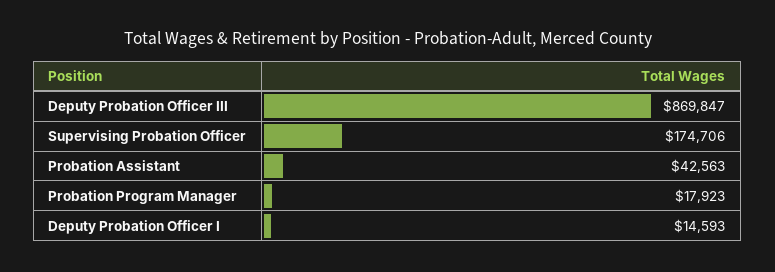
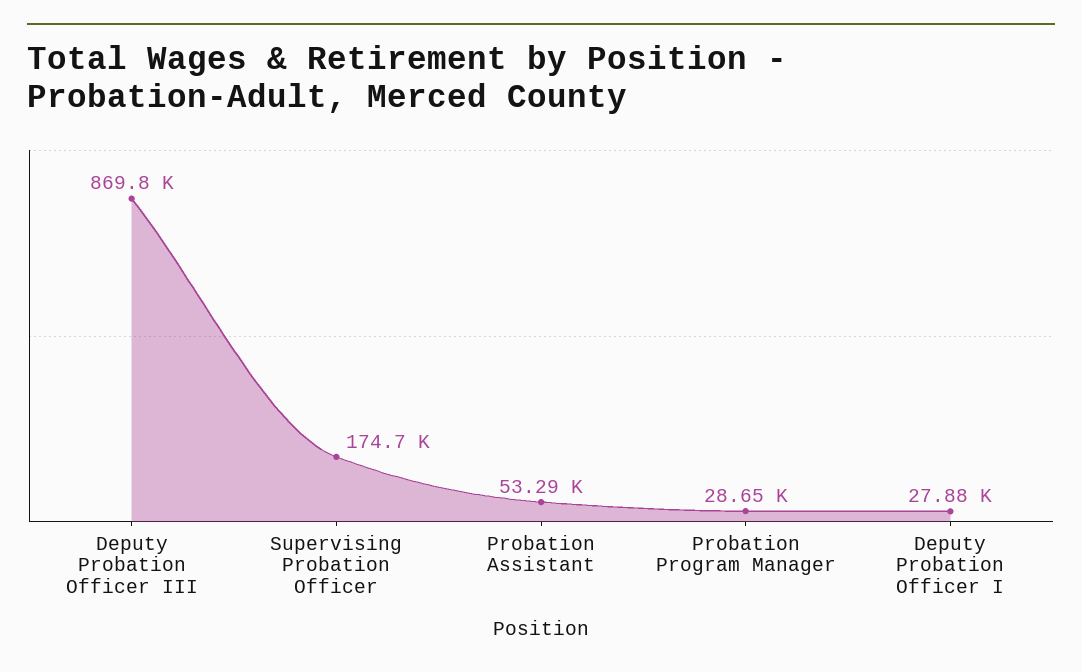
Probation Assistant: 42563 -> 53290
Probation Program Manager: 17923 -> 28650
Deputy Probation Officer I: 14593 -> 27880

